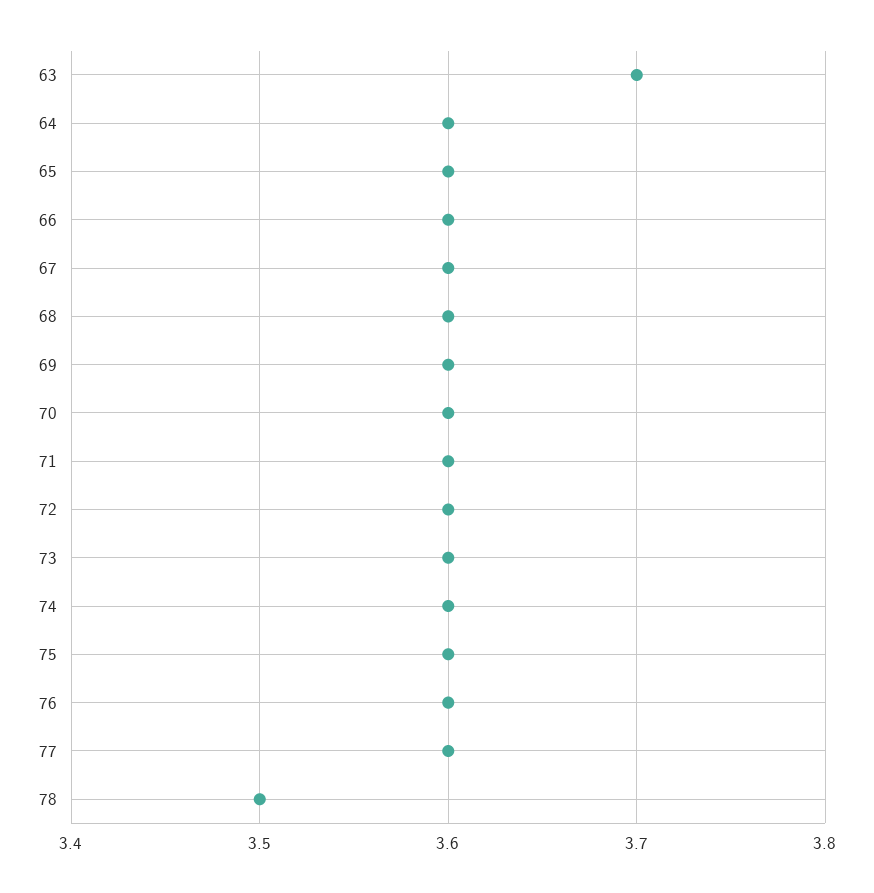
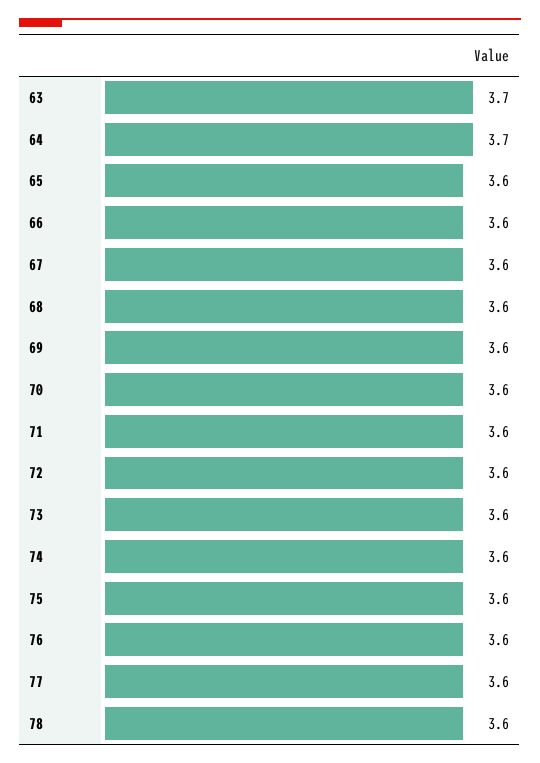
64: 3.6 -> 3.7
78: 3.5 -> 3.6

